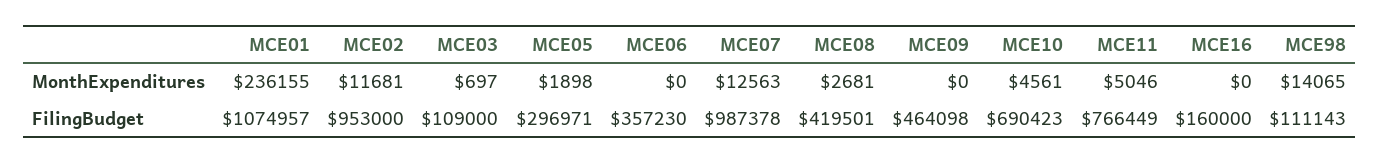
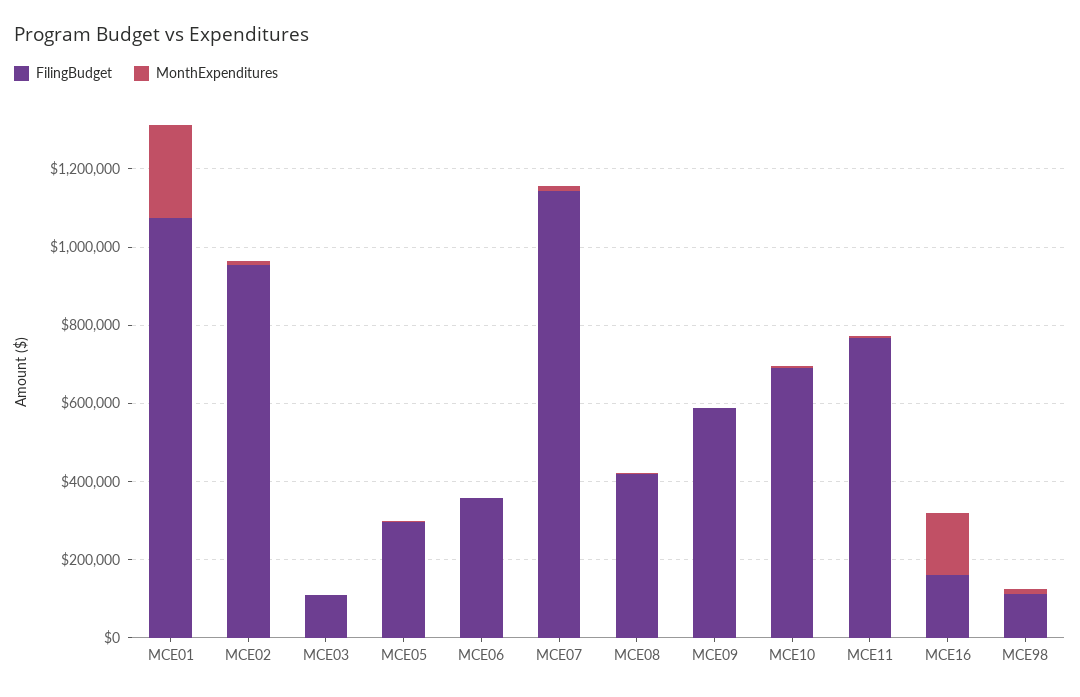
MonthExpenditures, MCE16: 0 -> 150000
FilingBudget, MCE07: 987378 -> 1150000
FilingBudget, MCE09: 464098 -> 600000

